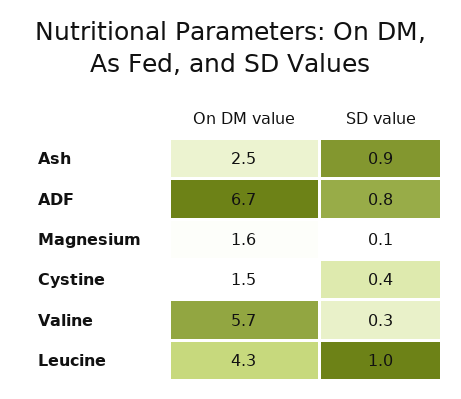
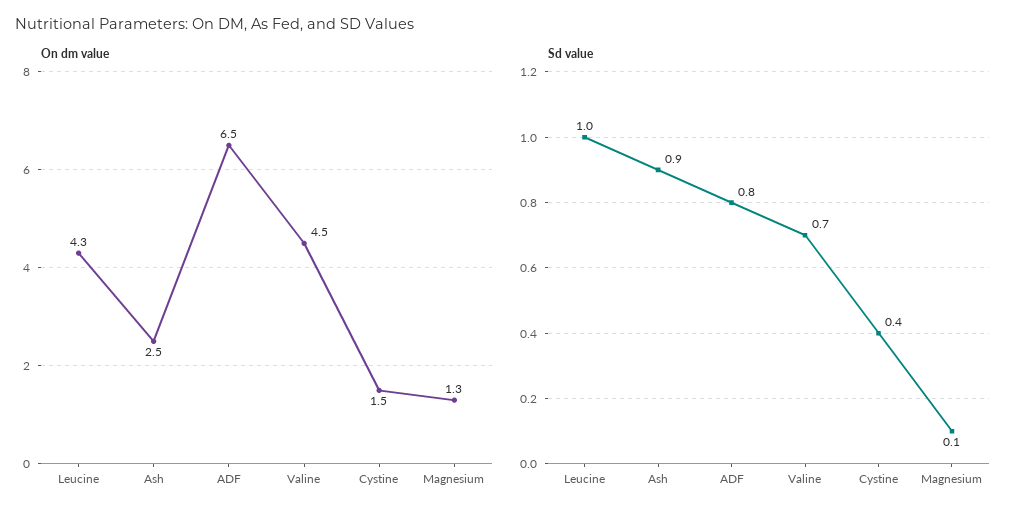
On DM value, ADF: 6.7 -> 6.5
On DM value, Magnesium: 1.6 -> 1.3
On DM value, Valine: 5.7 -> 4.5
SD value, Valine: 0.3 -> 0.7

